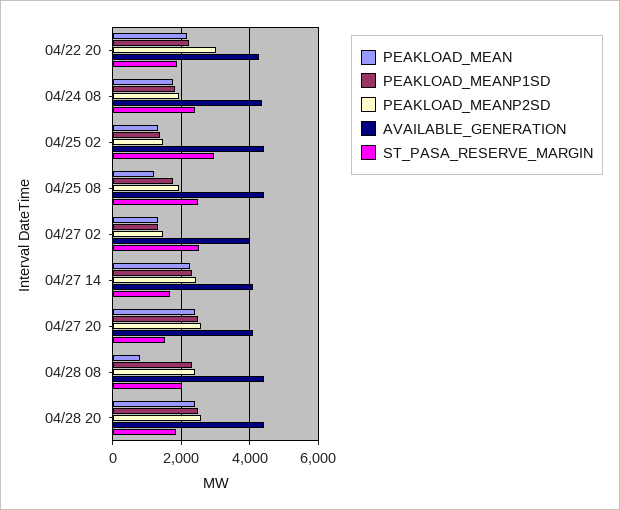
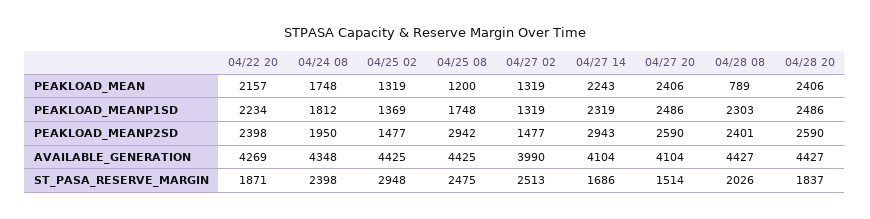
PEAKLOAD_MEANP2SD, 04/22 20: 3000 -> 2398
PEAKLOAD_MEANP2SD, 04/25 08: 2000 -> 2942
PEAKLOAD_MEANP2SD, 04/27 14: 2400 -> 2943

